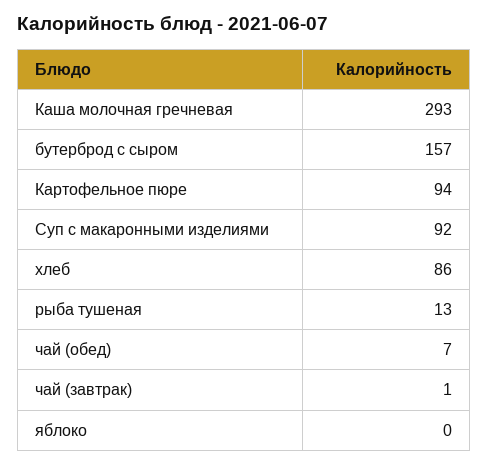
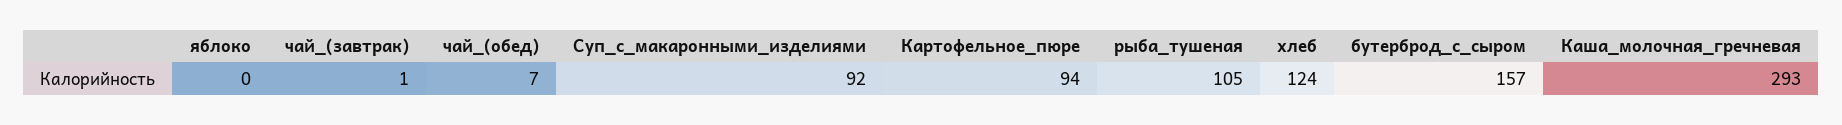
хлеб: 86 -> 124
рыба тушеная: 13 -> 105

